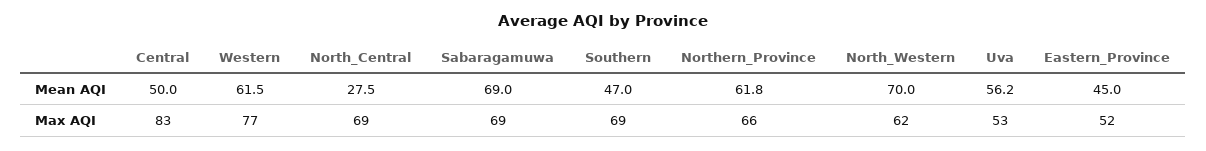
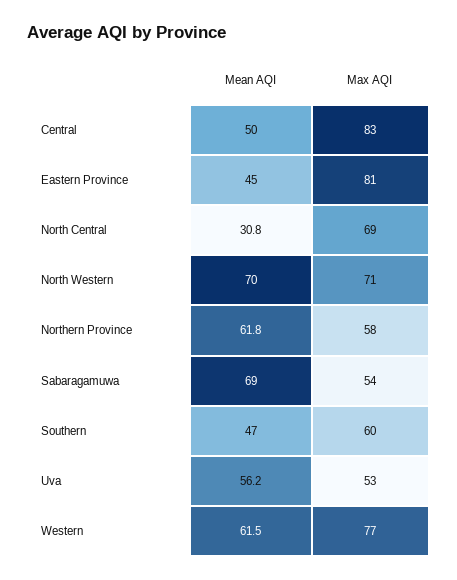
North_Central, Mean AQI: 27.5 -> 30.8
Sabaragamuwa, Max AQI: 69 -> 54
Southern, Max AQI: 69 -> 60
Northern_Province, Max AQI: 66 -> 58
North_Western, Max AQI: 62 -> 71
Eastern_Province, Max AQI: 52 -> 81

